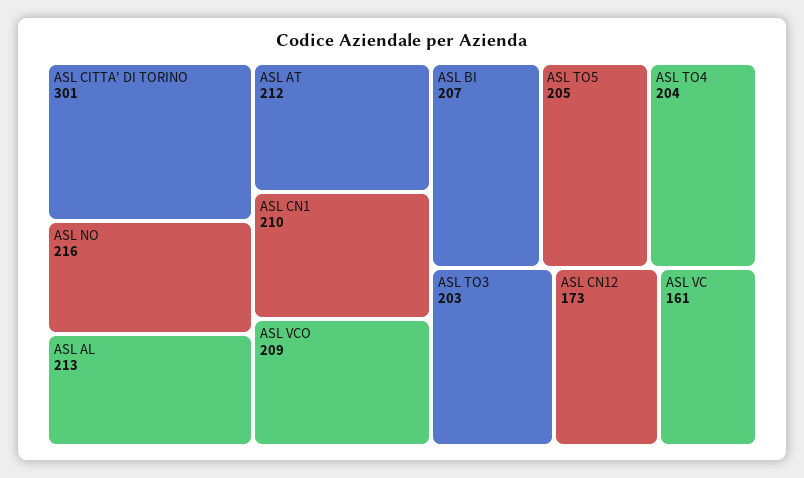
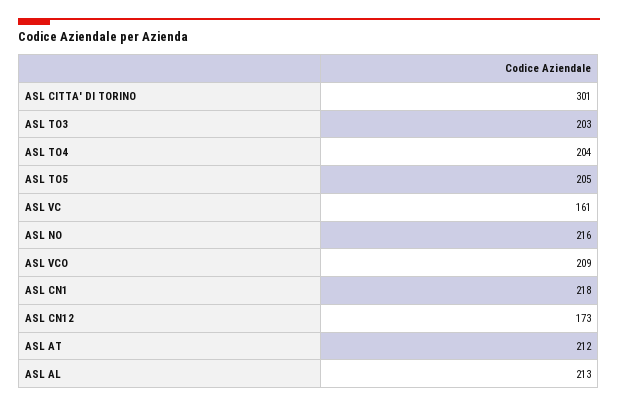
ASL CN1: 210 -> 218
ASL BI: 207 -> none

